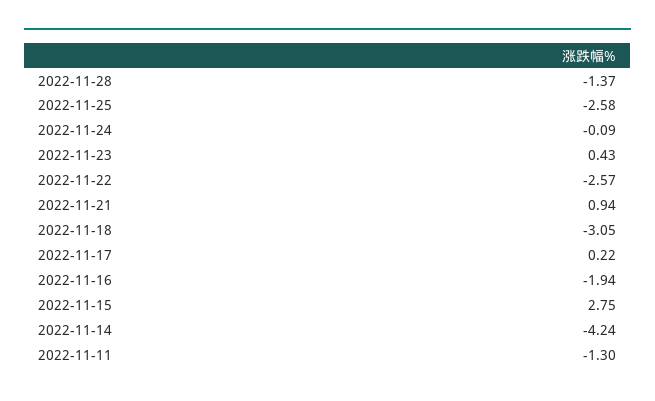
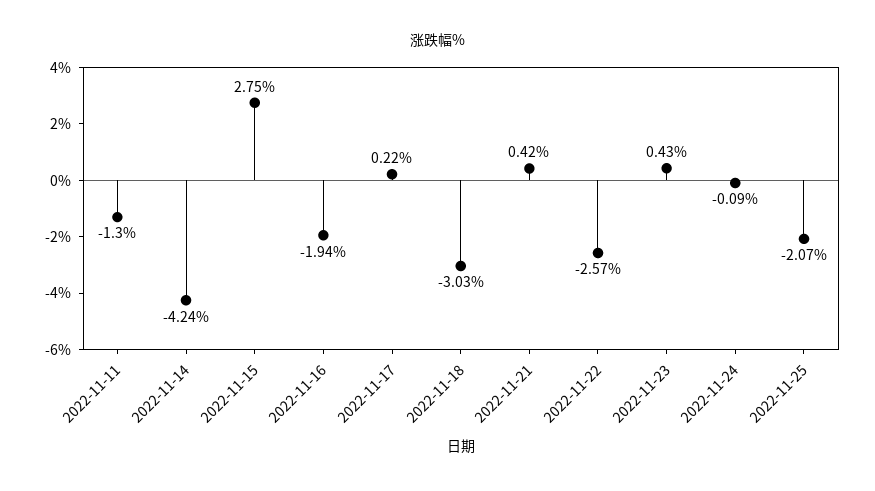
2022-11-28: -1.37 -> none
2022-11-25: -2.58 -> -2.07
2022-11-21: 0.94 -> 0.42
2022-11-18: -3.05 -> -3.03

